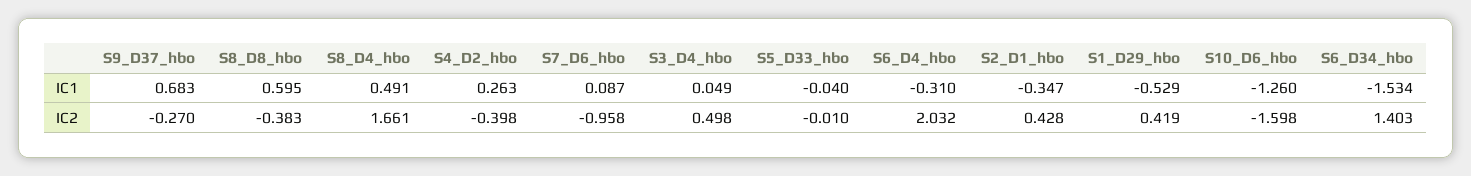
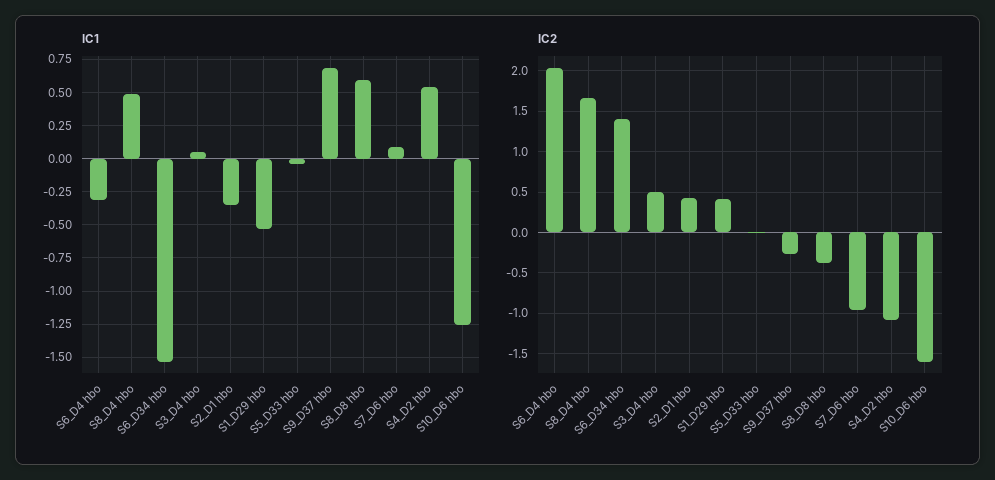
IC1, S4_D2_hbo: 0.263 -> 0.55
IC2, S4_D2_hbo: -0.398 -> -1.1

